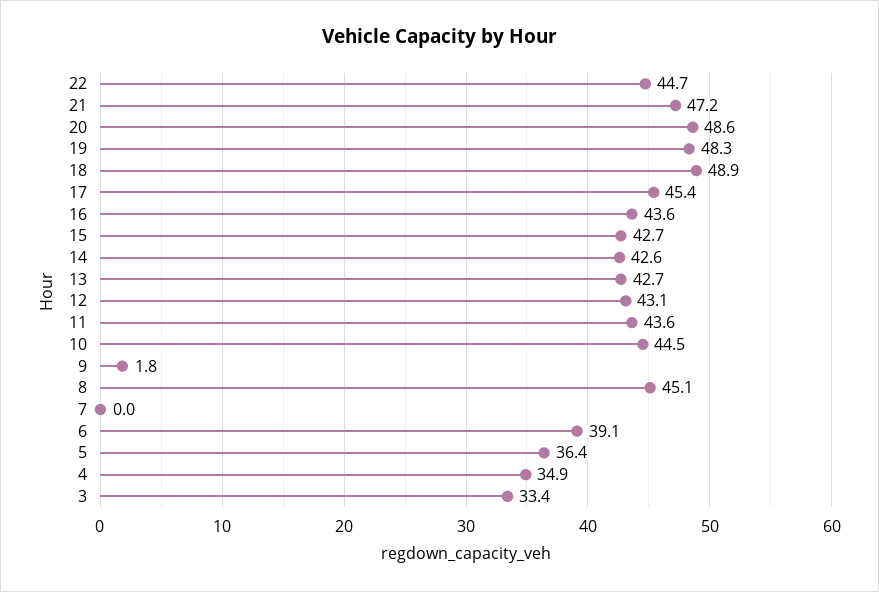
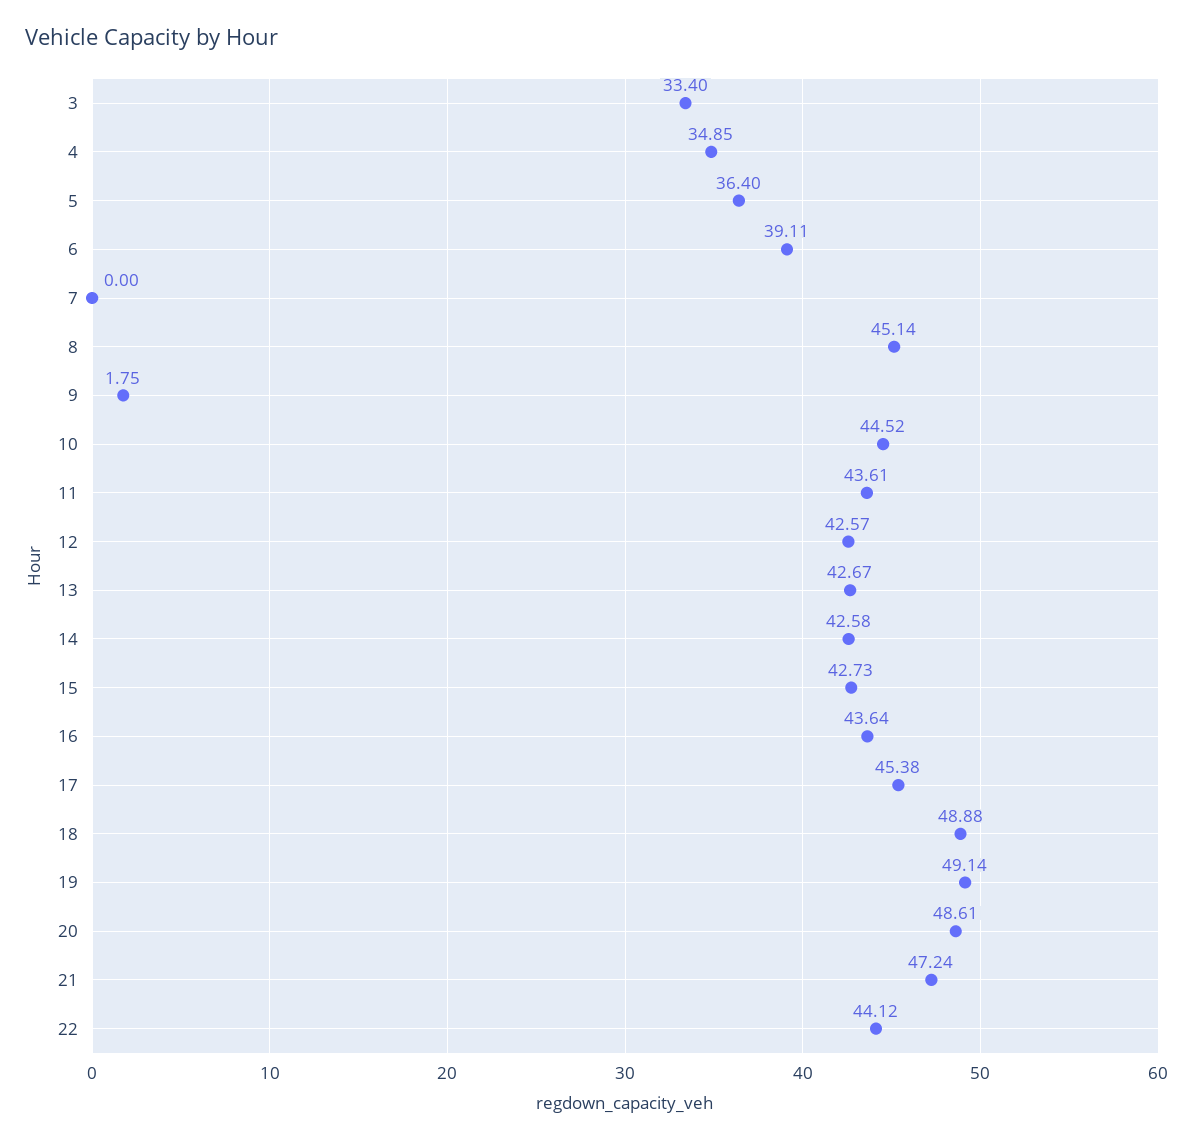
22: 44.7 -> 44.12
19: 48.3 -> 49.14
12: 43.1 -> 42.57

